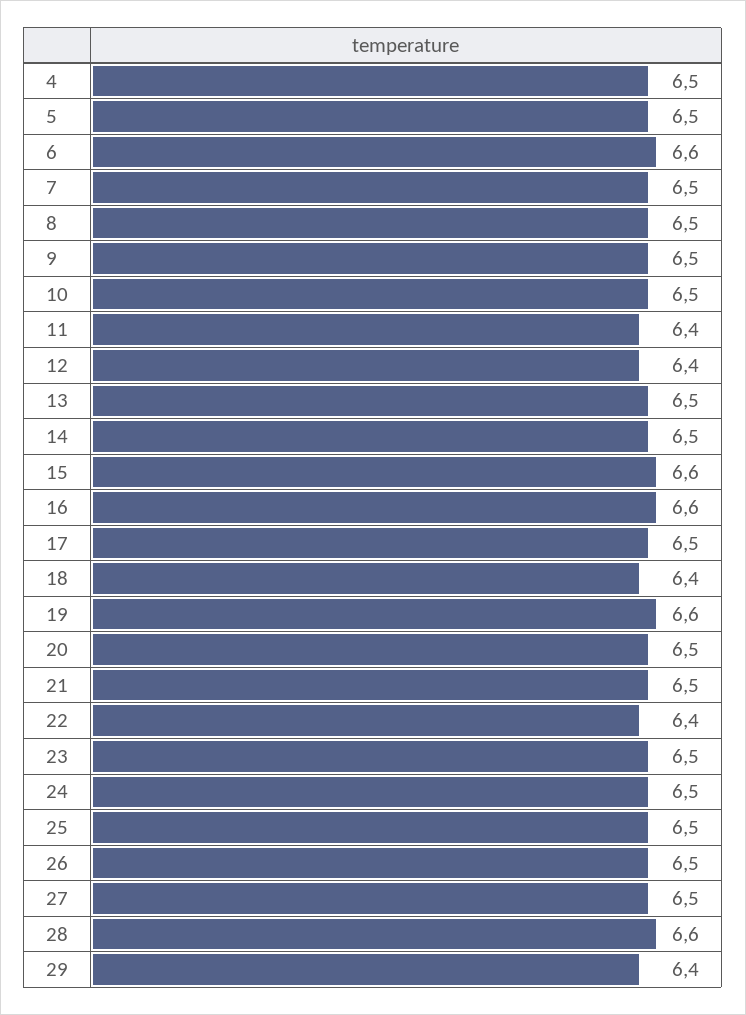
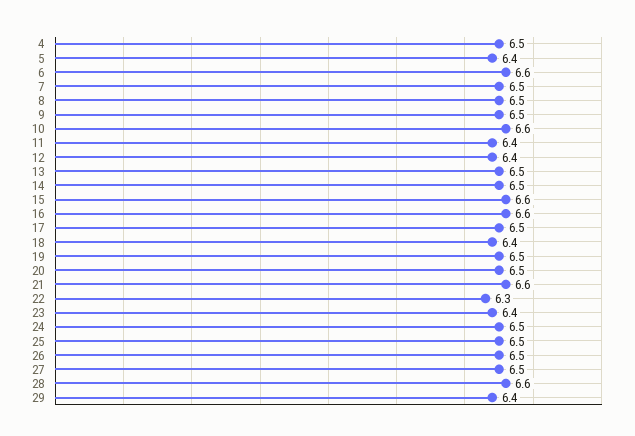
5: 6.5 -> 6.4
10: 6.5 -> 6.6
19: 6.6 -> 6.5
21: 6.5 -> 6.6
22: 6.4 -> 6.3
23: 6.5 -> 6.4

